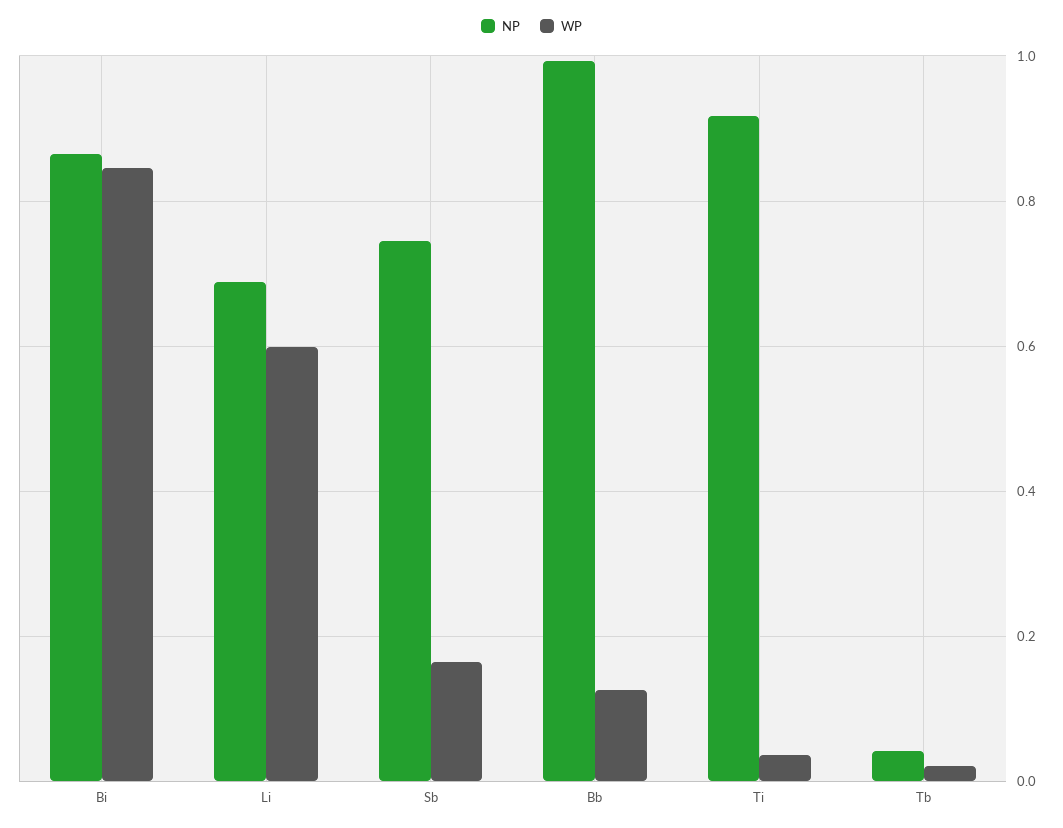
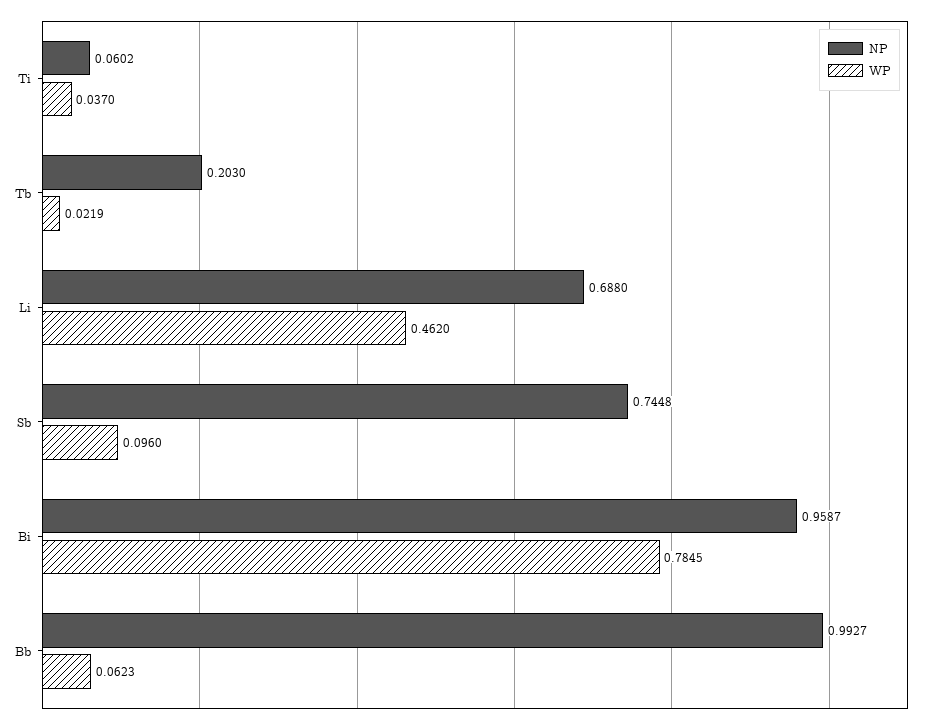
NP, Bi: 0.86 -> 0.9587
WP, Bi: 0.84 -> 0.7845
WP, Li: 0.6 -> 0.462
WP, Sb: 0.16 -> 0.096
WP, Bb: 0.12 -> 0.0623
NP, Ti: 0.92 -> 0.0602
NP, Tb: 0.04 -> 0.203

